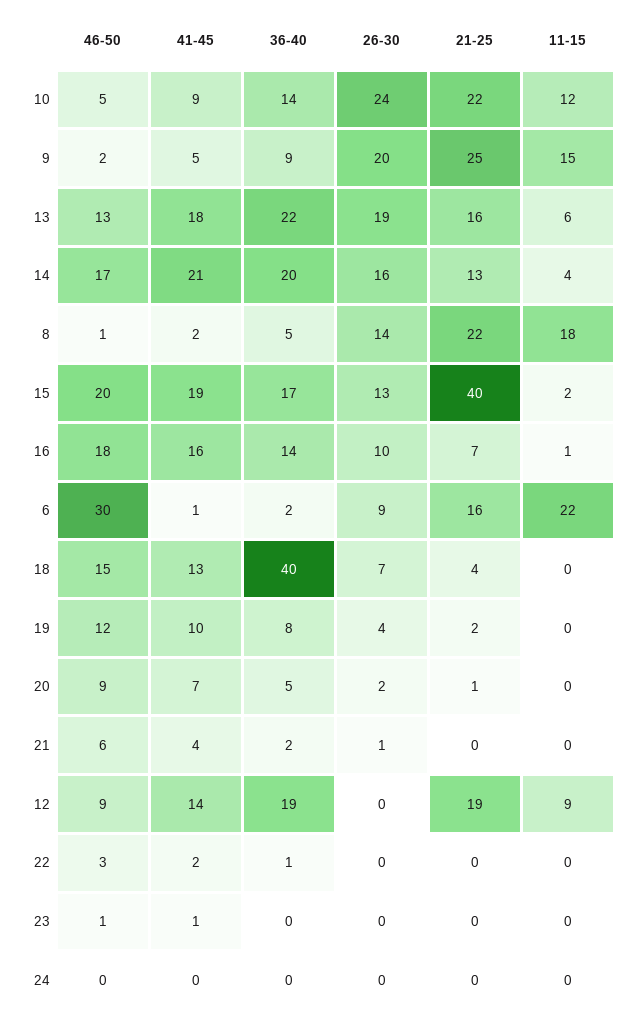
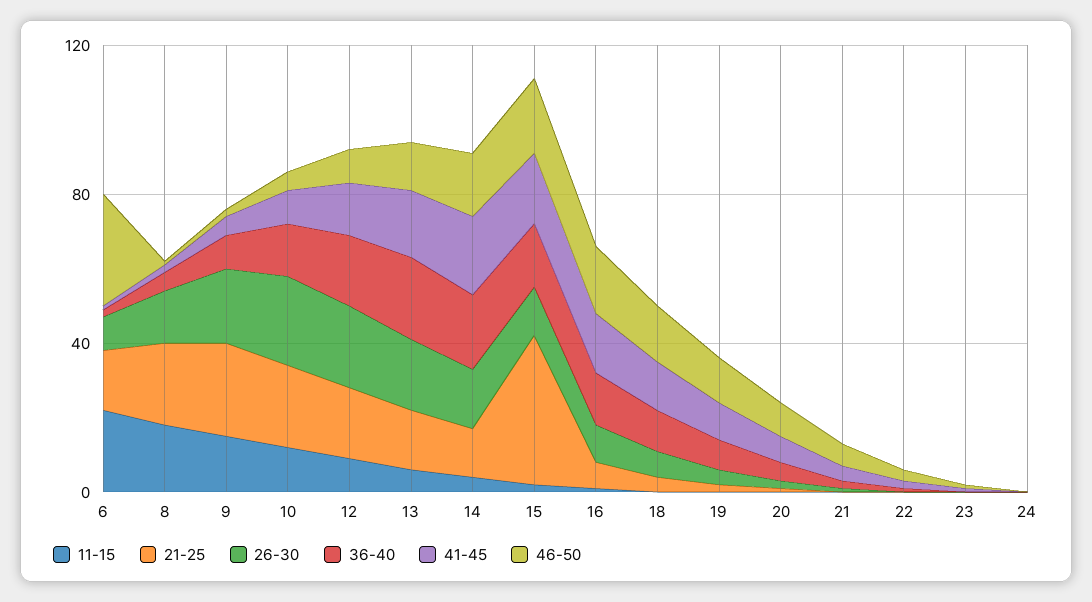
36-40, 18: 40 -> 10
26-30, 12: 0 -> 20

